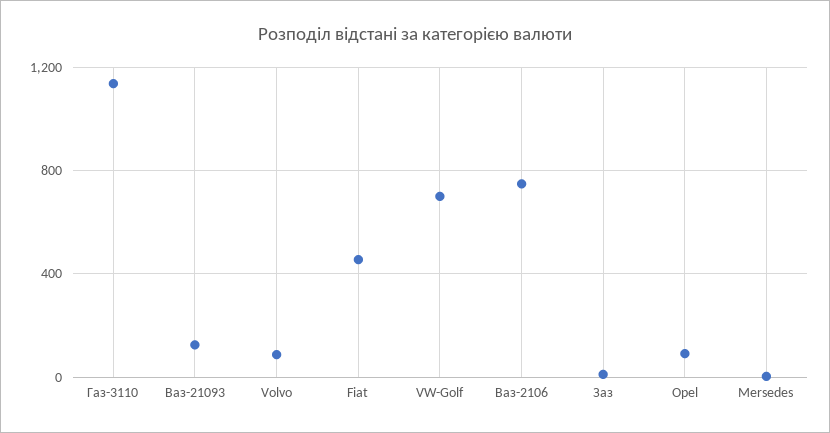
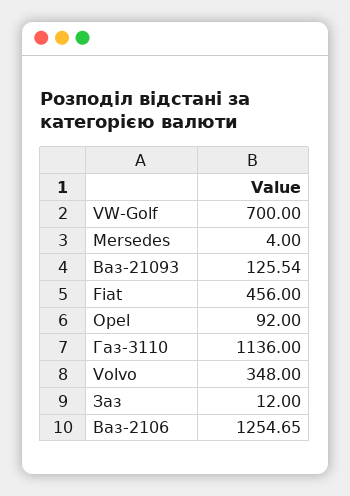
Volvo: 100 -> 348
Ваз-2106: 750 -> 1254.65

